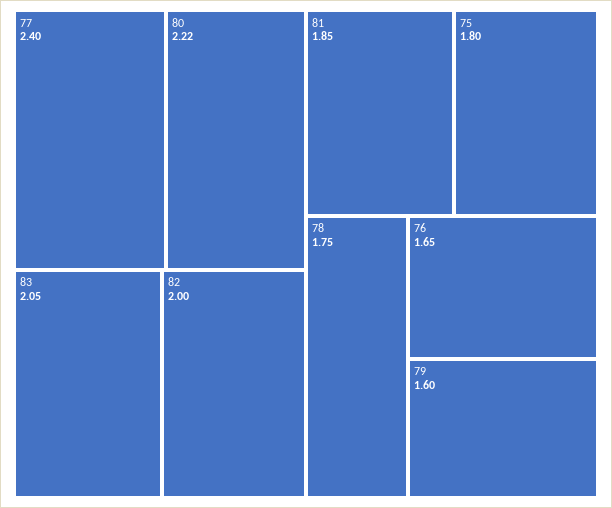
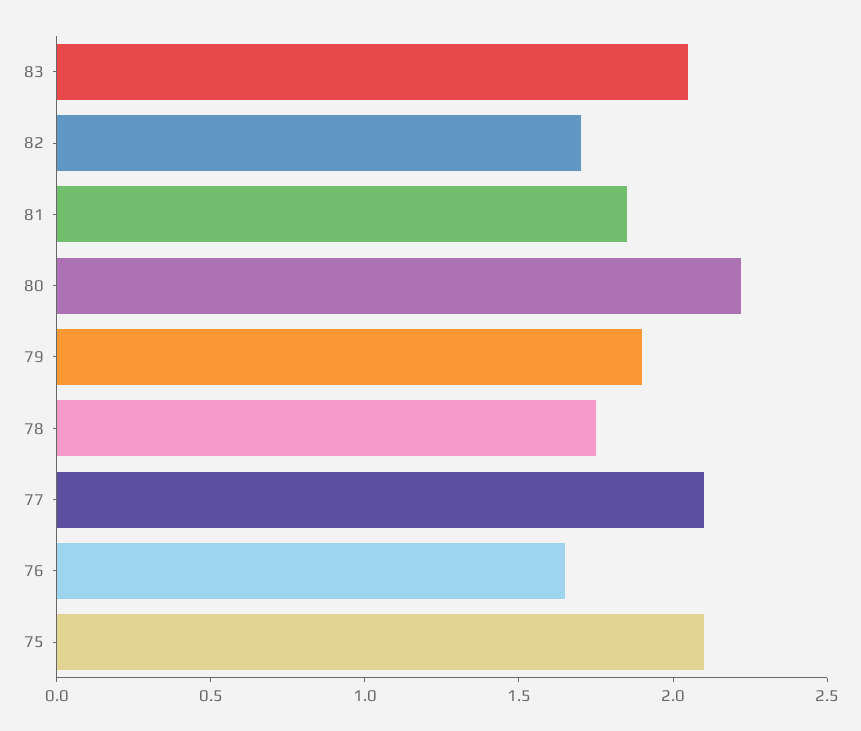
77: 2.4 -> 2.1
82: 2 -> 1.7
75: 1.8 -> 2.1
79: 1.6 -> 1.9

